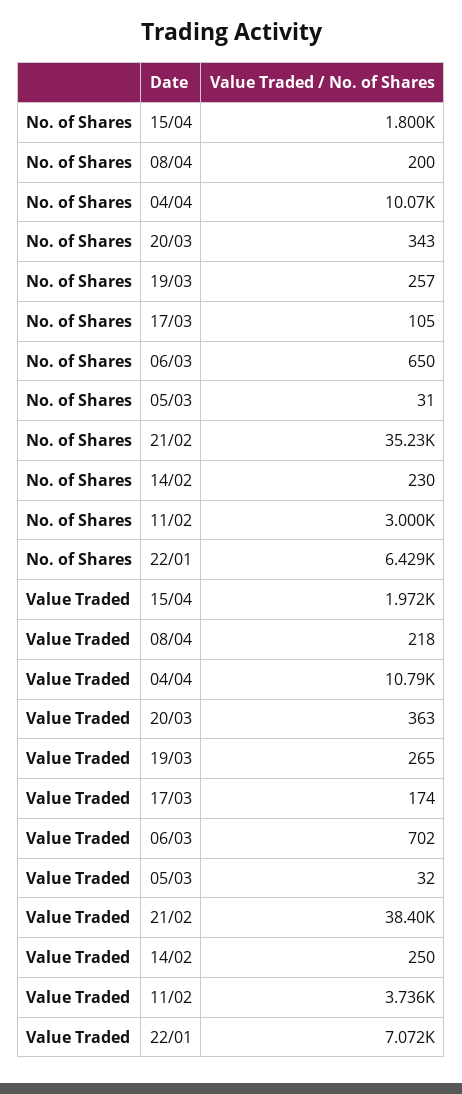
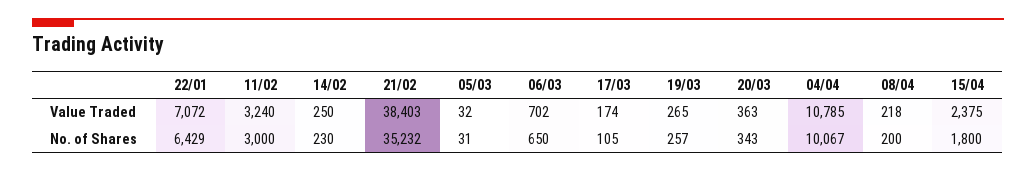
Value Traded, 15/04: 1972 -> 2375
Value Traded, 11/02: 3736 -> 3240

